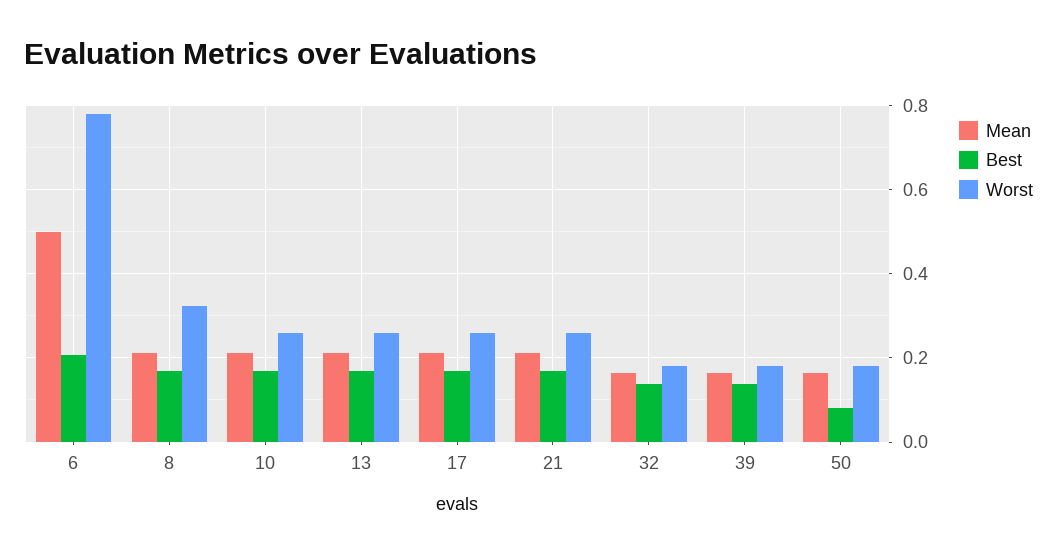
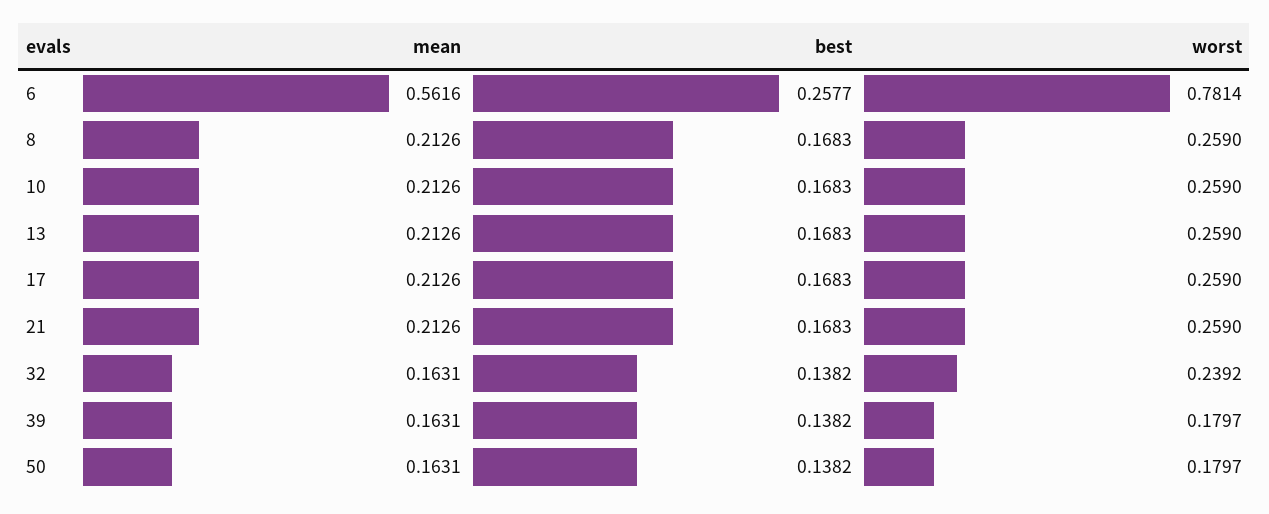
Mean, 6: 0.5 -> 0.5616
Best, 6: 0.2 -> 0.2577
Worst, 8: 0.32 -> 0.259
Worst, 32: 0.18 -> 0.2392
Best, 50: 0.08 -> 0.1382

